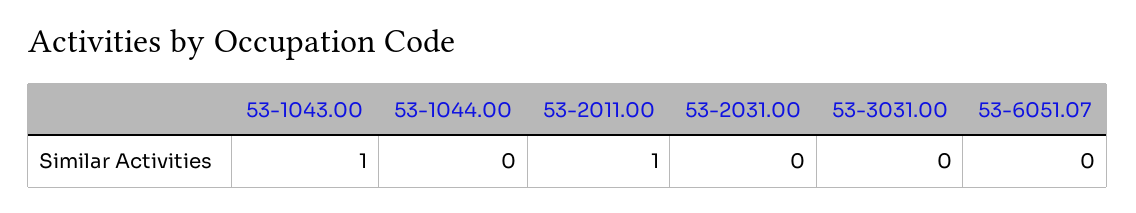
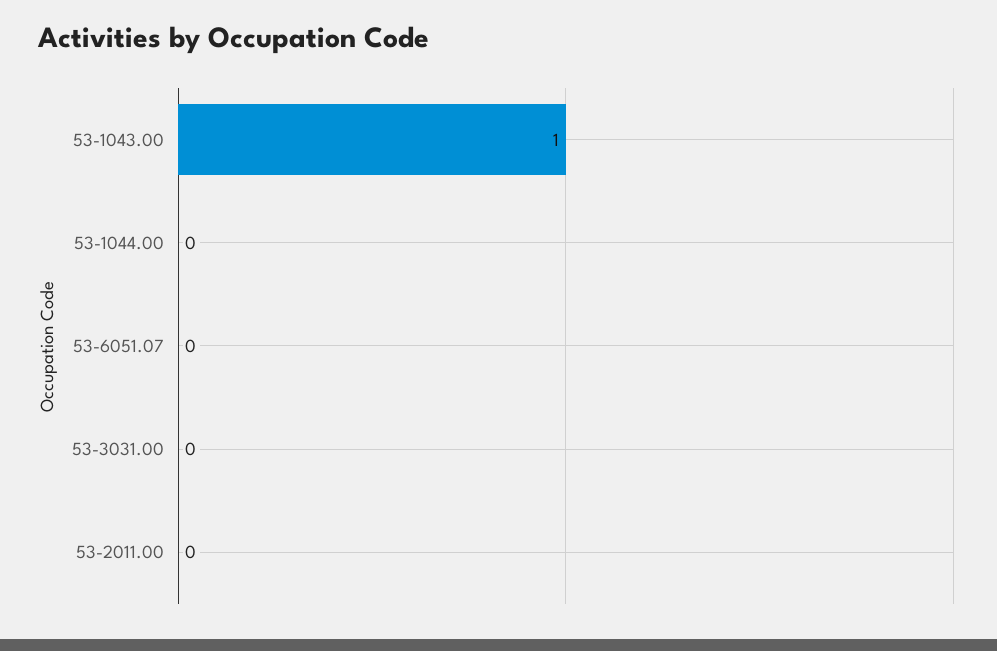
53-2011.00: 1 -> 0
53-2031.00: 0 -> none

